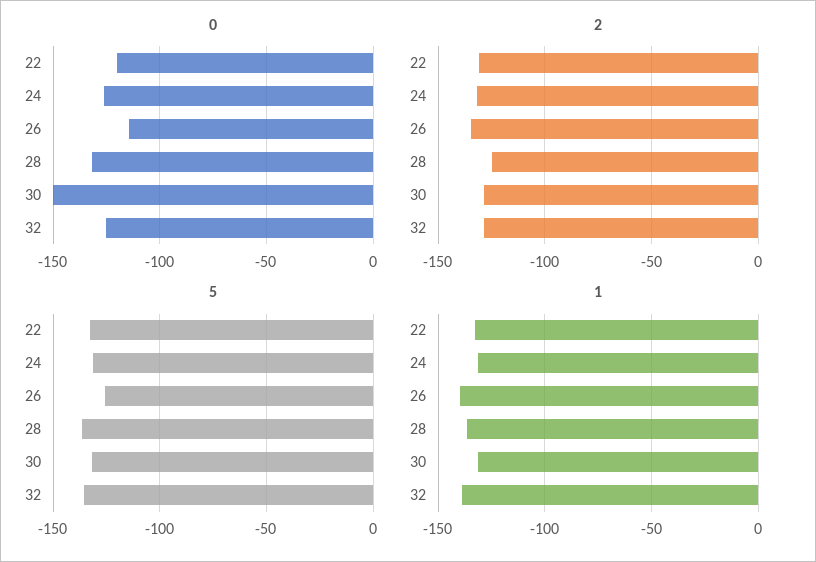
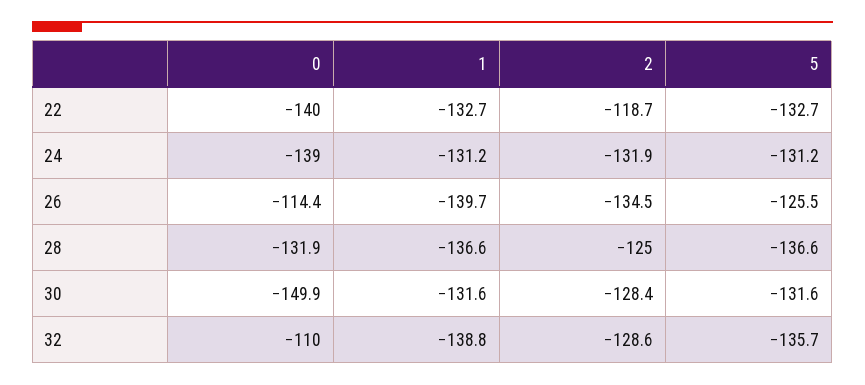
0, 22: -120 -> -140
0, 24: -125 -> -139
0, 32: -125 -> -110
2, 22: -130 -> -118.7

